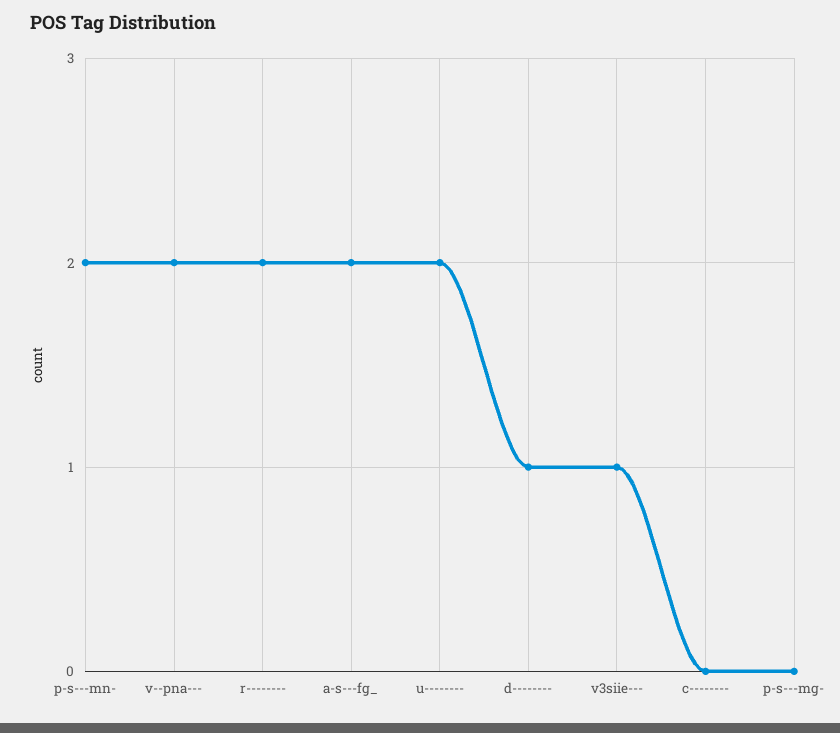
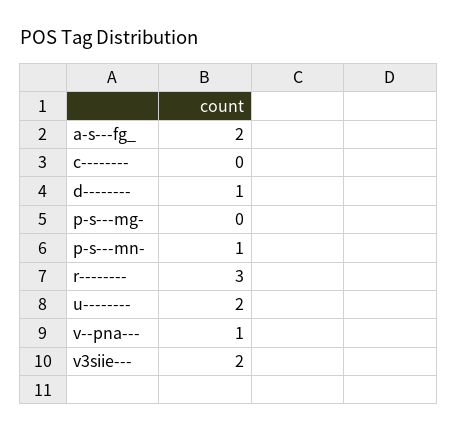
p-s---mn-: 2 -> 1
v--pna---: 2 -> 1
r--------: 2 -> 3
v3siie---: 1 -> 2

